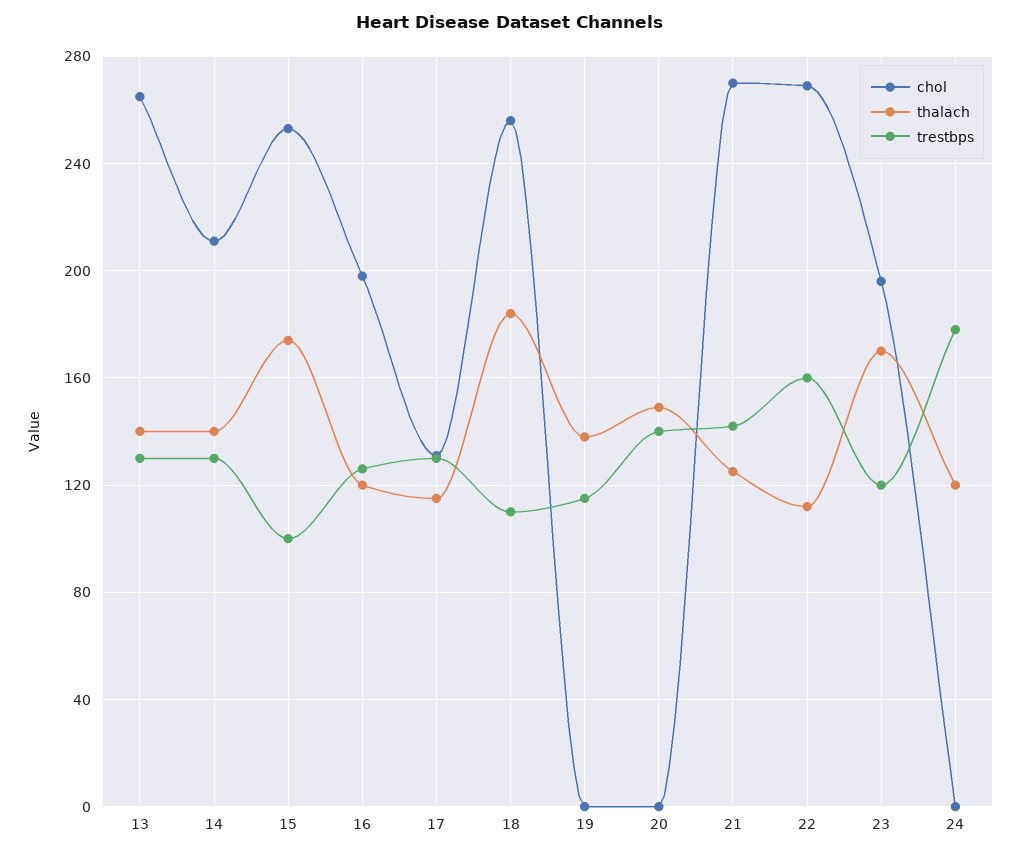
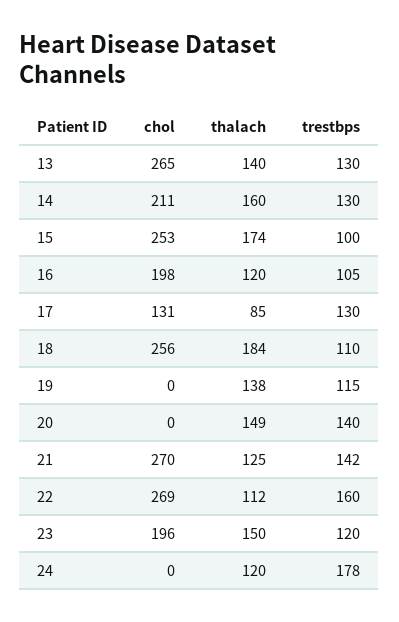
thalach, 14: 140 -> 160
trestbps, 16: 125 -> 105
thalach, 17: 115 -> 85
thalach, 23: 170 -> 150

